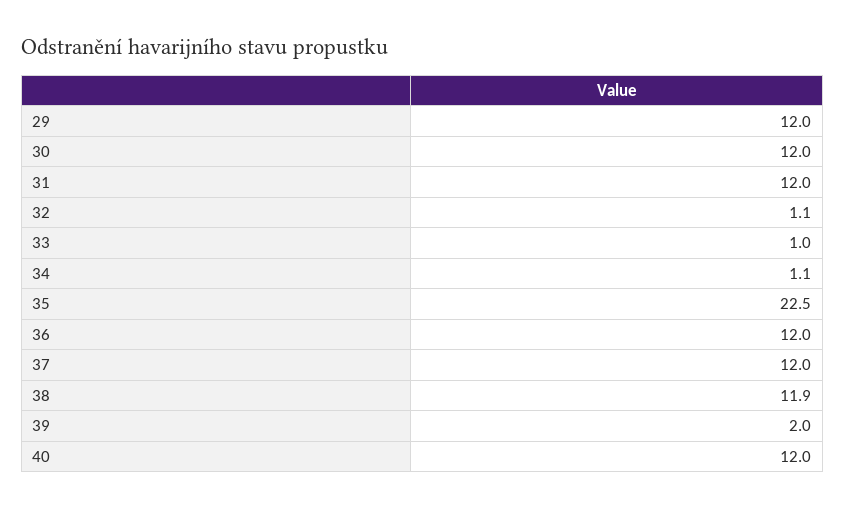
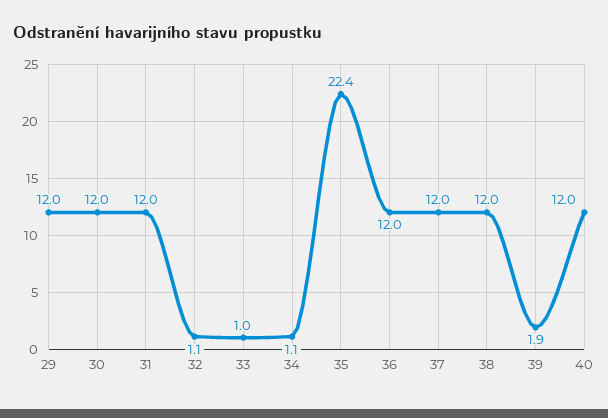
35: 22.5 -> 22.4
38: 11.9 -> 12
39: 2 -> 1.9

